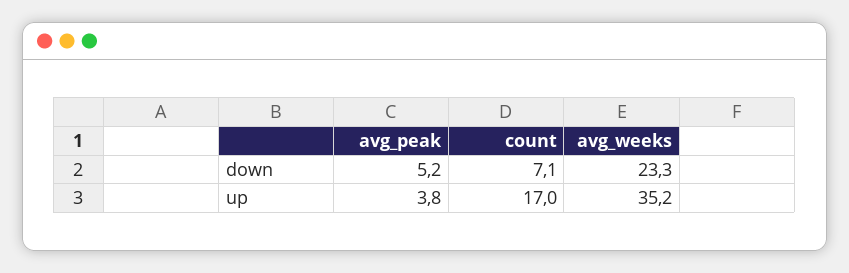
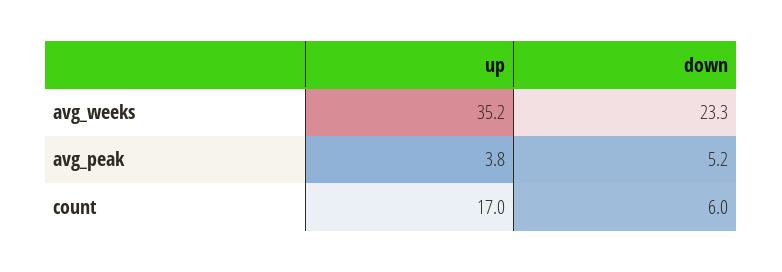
count, down: 7.1 -> 6

